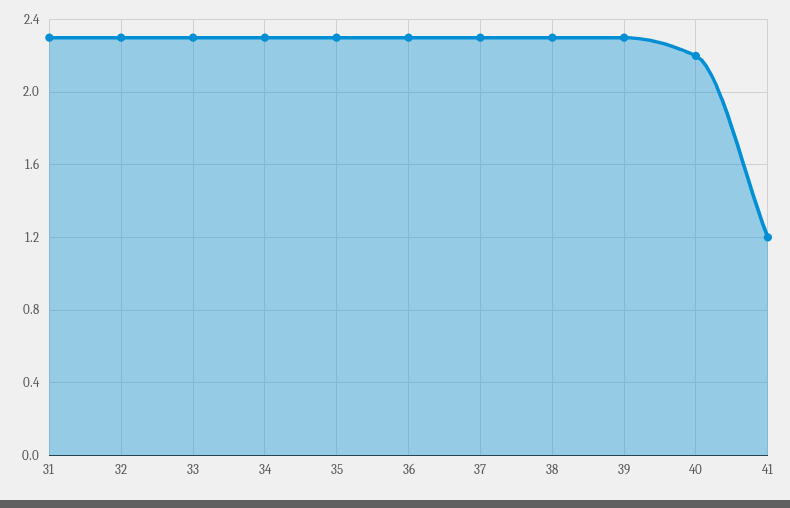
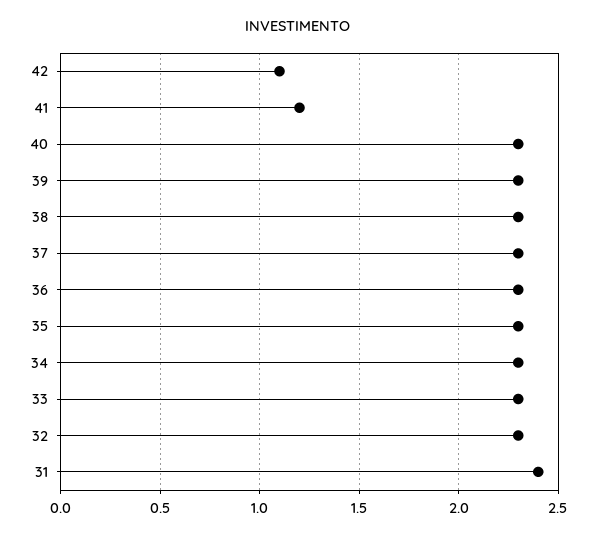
31: 2.3 -> 2.4
40: 2.2 -> 2.3
42: none -> 1.1

